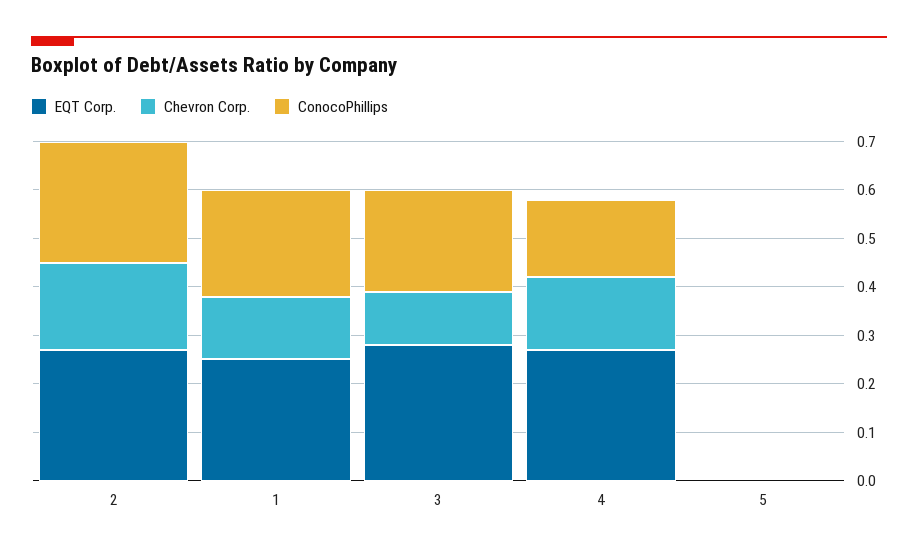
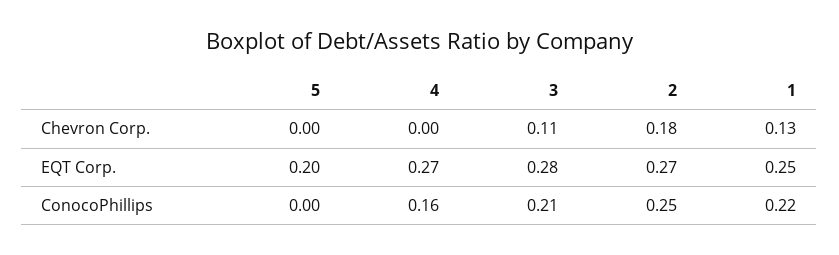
Chevron Corp., 4: 0.15 -> 0
EQT Corp., 5: 0 -> 0.2

